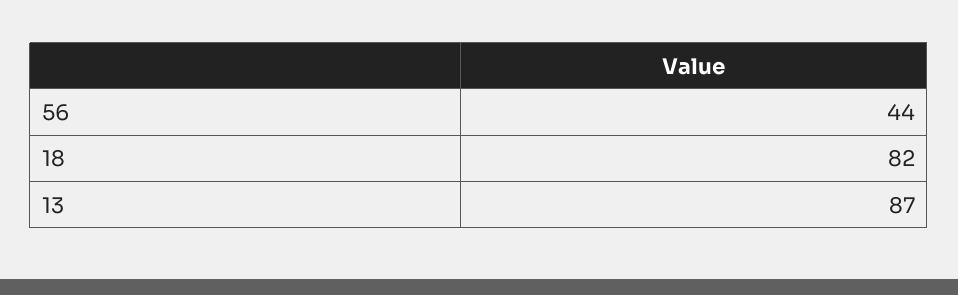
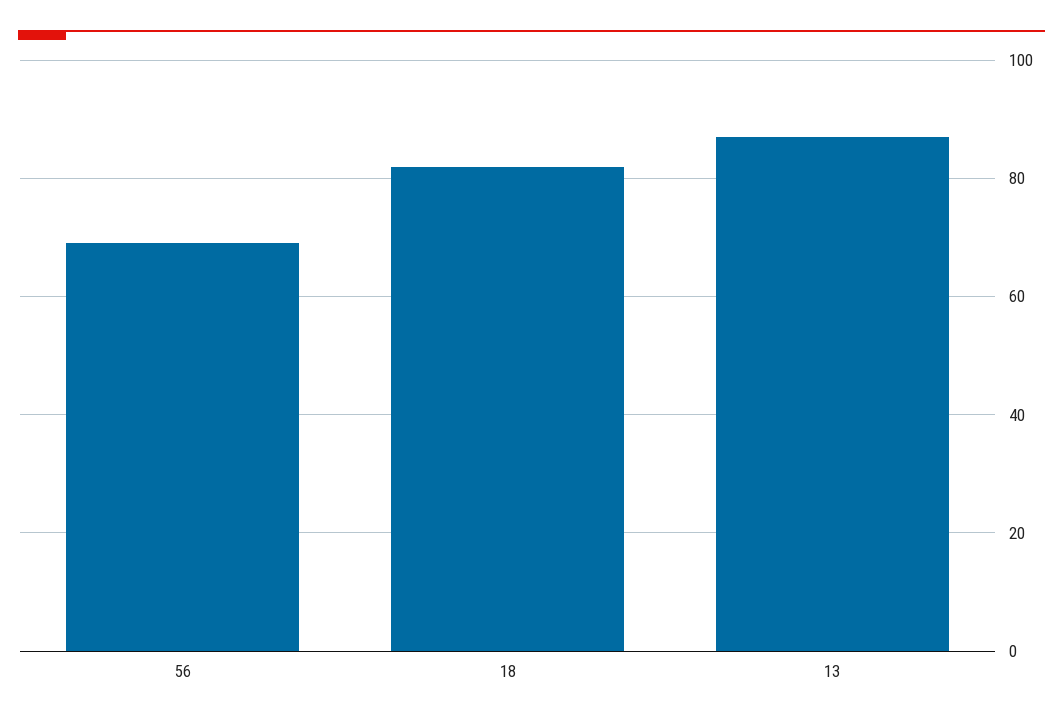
56: 44 -> 70

